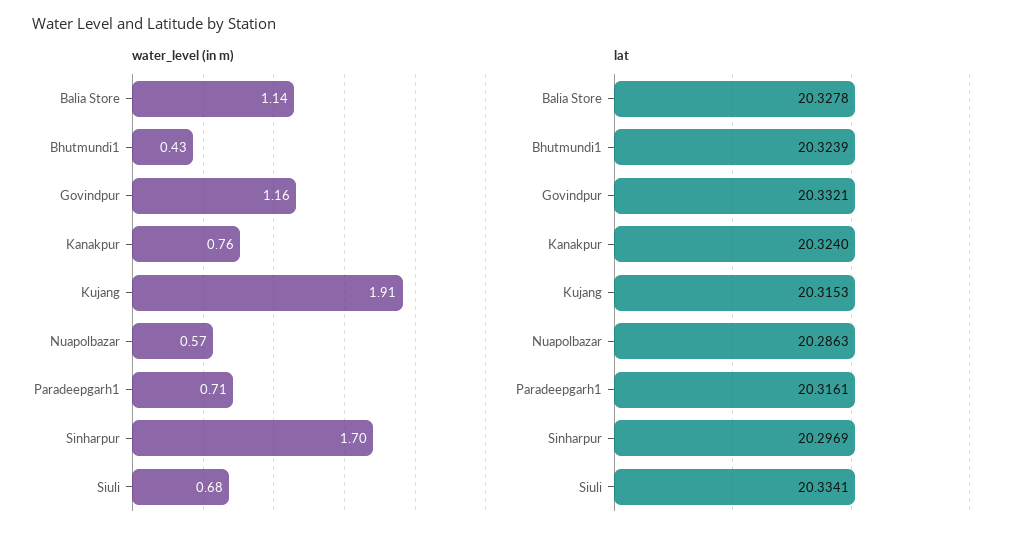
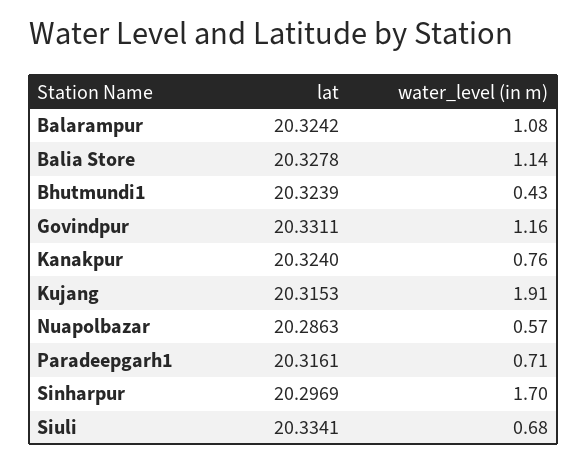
lat, Govindpur: 20.3321 -> 20.3311
lat, Balarampur: none -> 20.3242
water_level (in m), Balarampur: none -> 1.08

